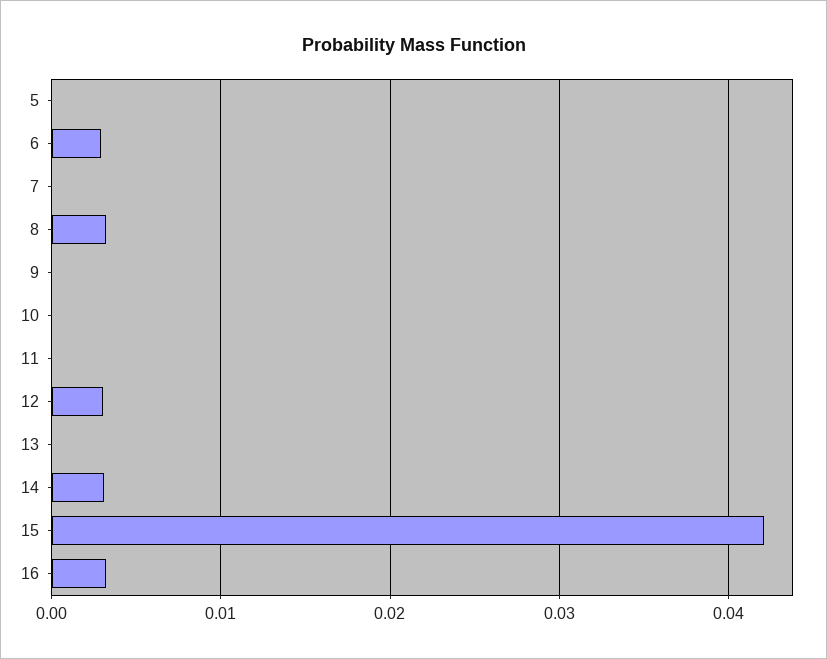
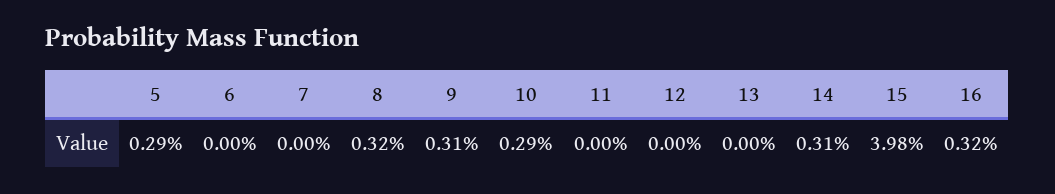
5: 0 -> 0.0029
6: 0.003 -> 0
9: 0 -> 0.0031
10: 0 -> 0.0029
12: 0.003 -> 0
15: 0.042 -> 0.0398

